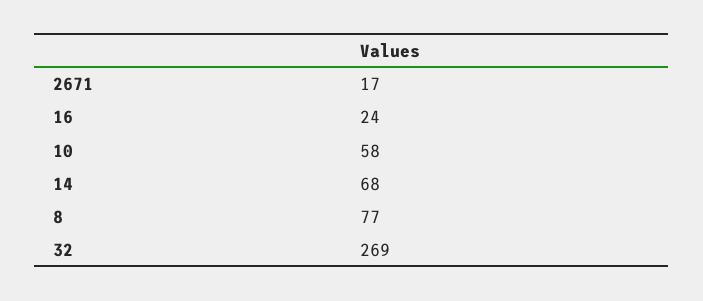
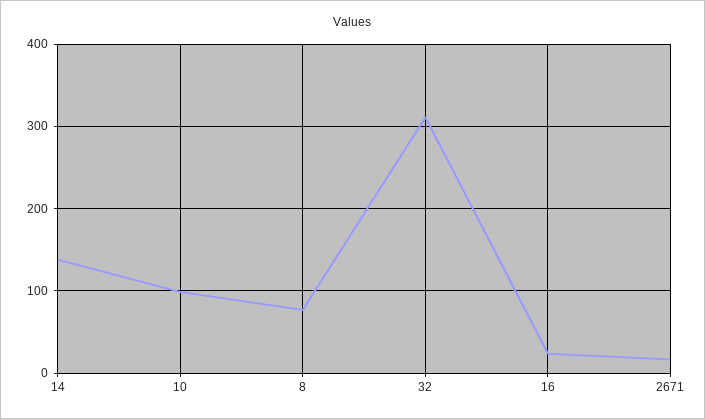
10: 58 -> 100
14: 68 -> 140
32: 269 -> 310

